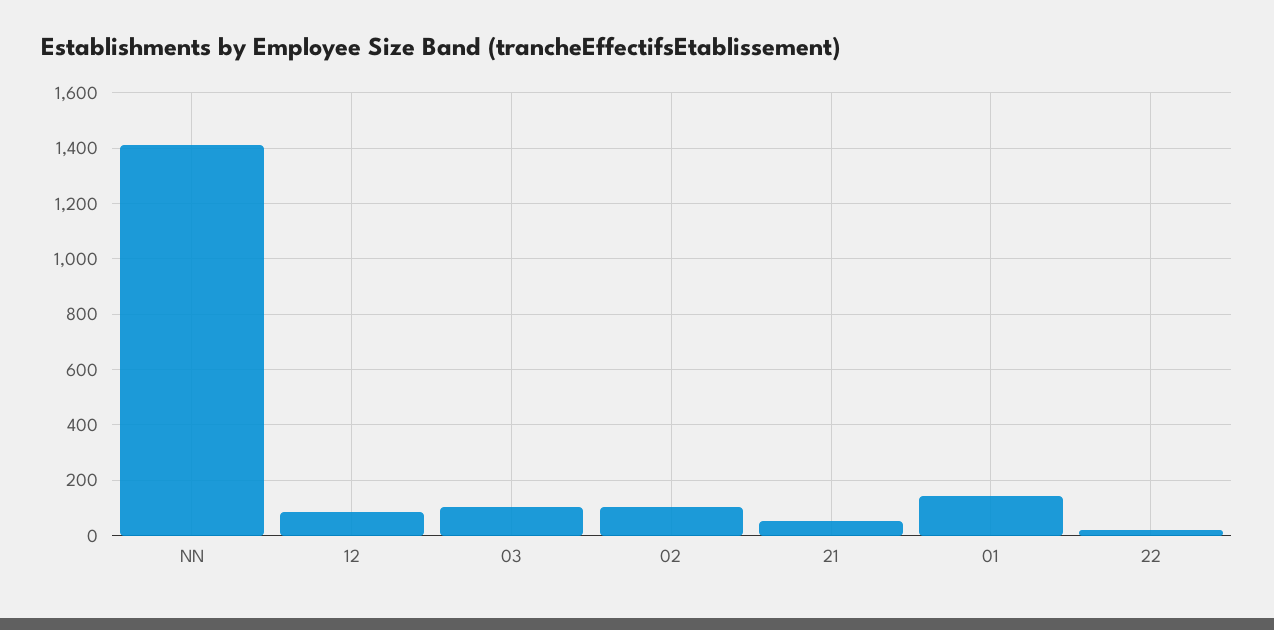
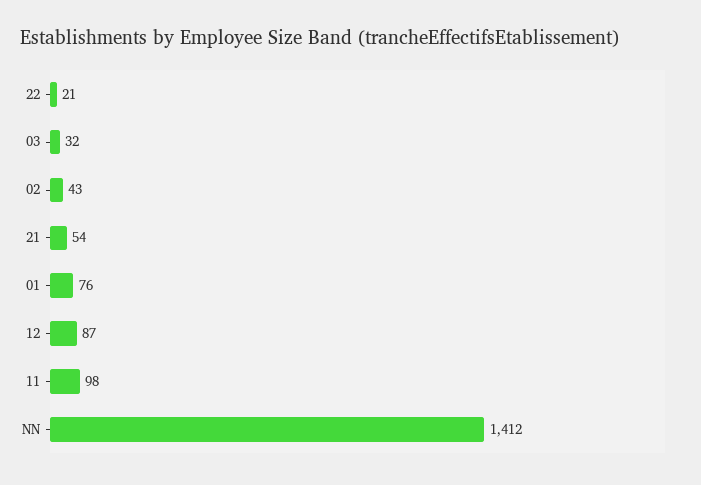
03: 100 -> 32
02: 100 -> 43
01: 150 -> 76
11: none -> 98

